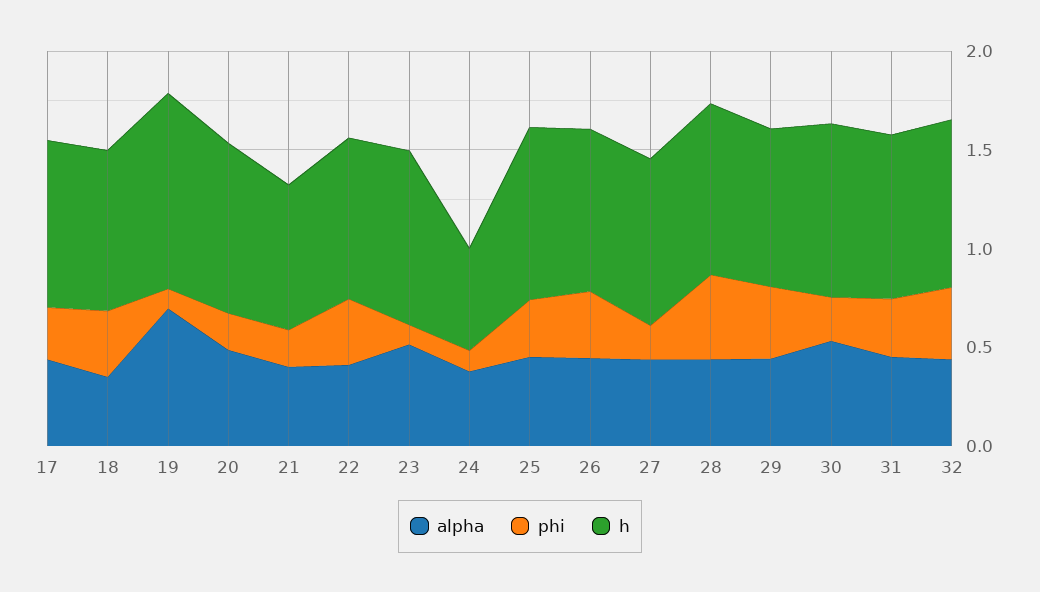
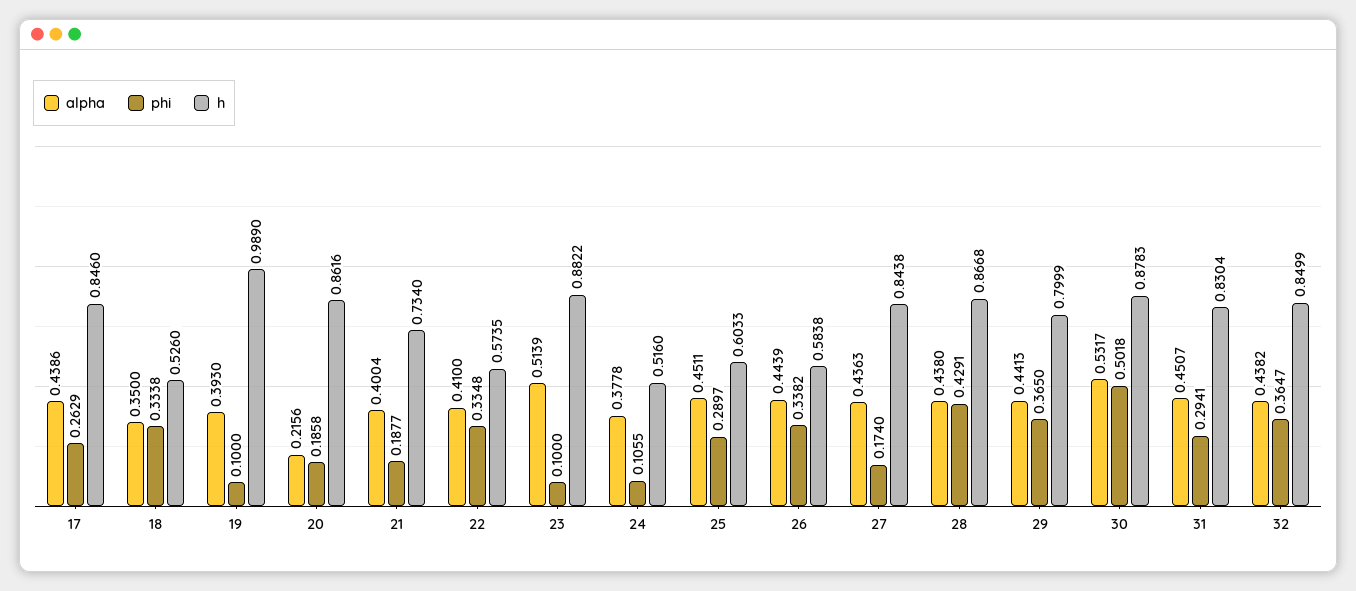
h, 18: 0.8 -> 0.526
alpha, 19: 0.7 -> 0.393
alpha, 20: 0.5 -> 0.2156
h, 22: 0.8 -> 0.5735
h, 25: 0.9 -> 0.6033
h, 26: 0.8 -> 0.5838
phi, 30: 0.2 -> 0.5018

